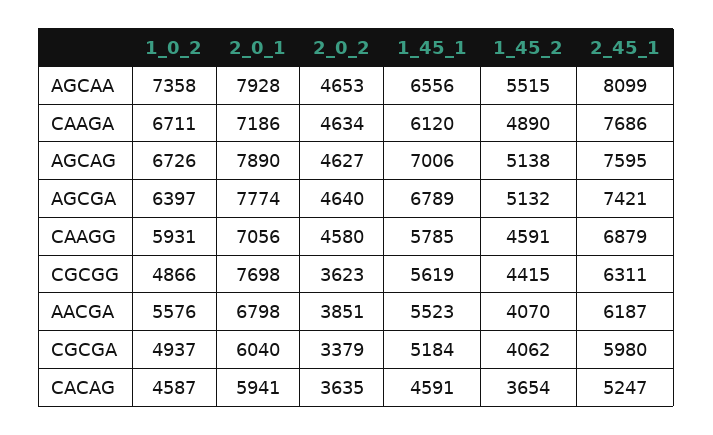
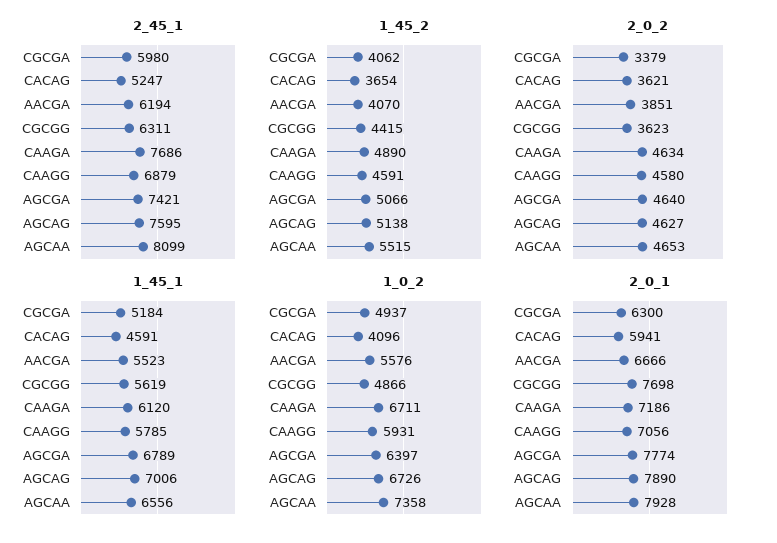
1_45_2, AGCGA: 5132 -> 5066
2_0_1, AACGA: 6798 -> 6666
2_45_1, AACGA: 6187 -> 6194
2_0_1, CGCGA: 6040 -> 6300
1_0_2, CACAG: 4587 -> 4096
2_0_2, CACAG: 3635 -> 3621

